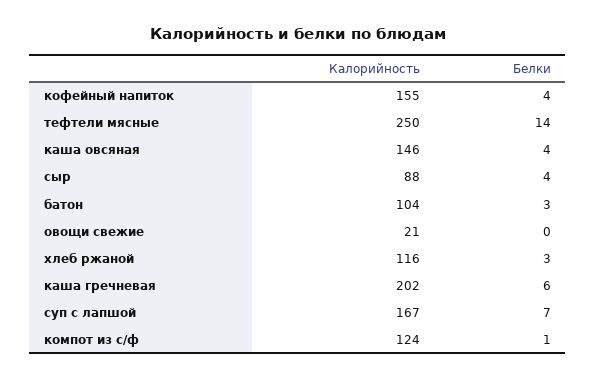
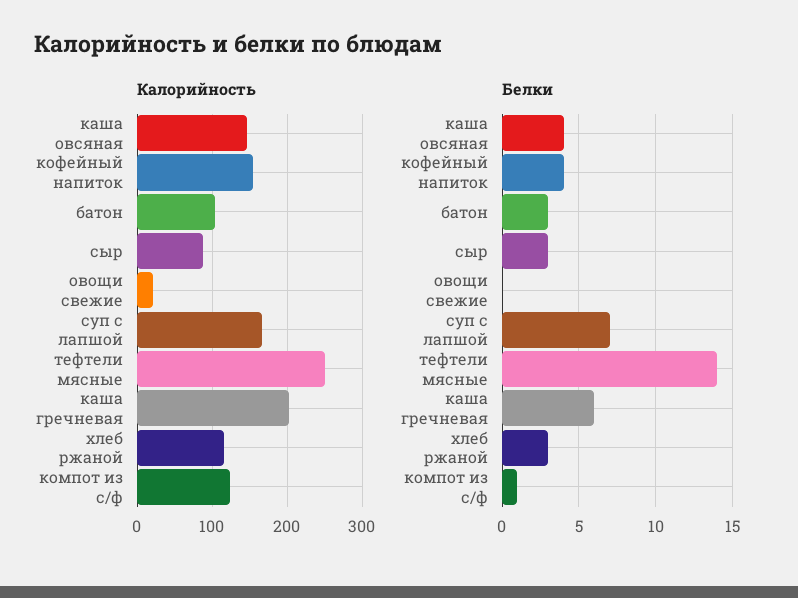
Белки, сыр: 4 -> 3

